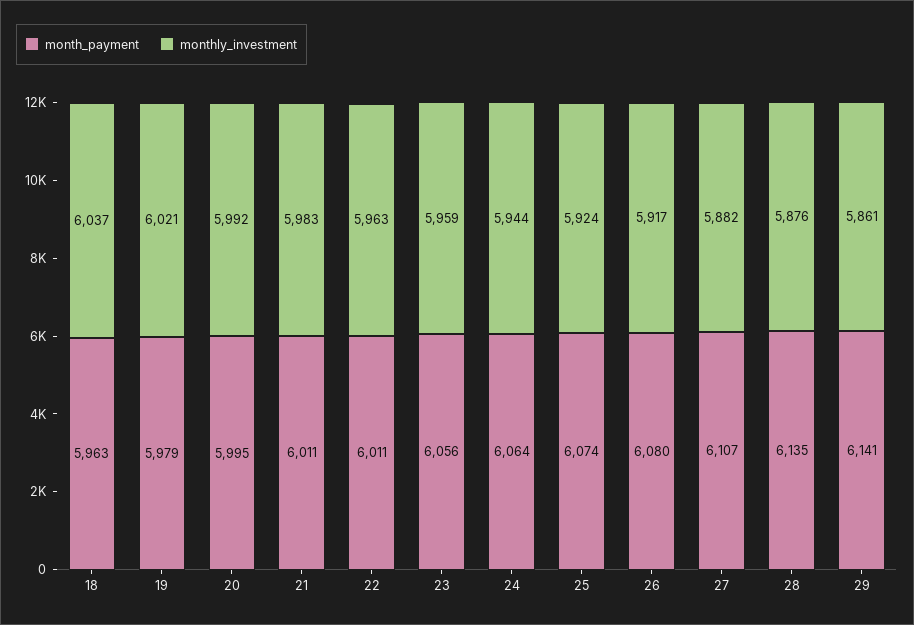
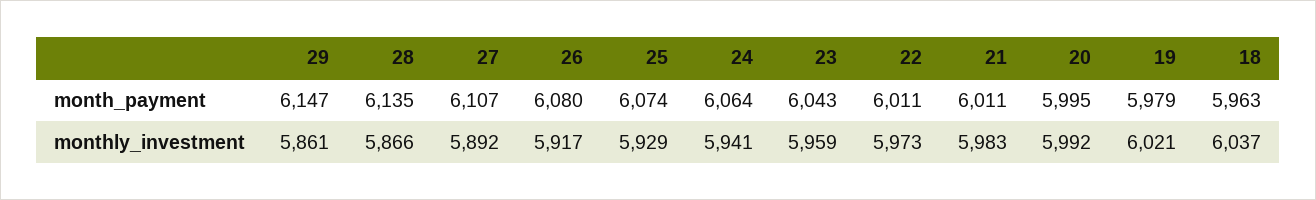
monthly_investment, 22: 5963 -> 5973
month_payment, 23: 6056 -> 6043
monthly_investment, 24: 5944 -> 5941
monthly_investment, 25: 5924 -> 5929
monthly_investment, 27: 5882 -> 5892
monthly_investment, 28: 5876 -> 5866
month_payment, 29: 6141 -> 6147

